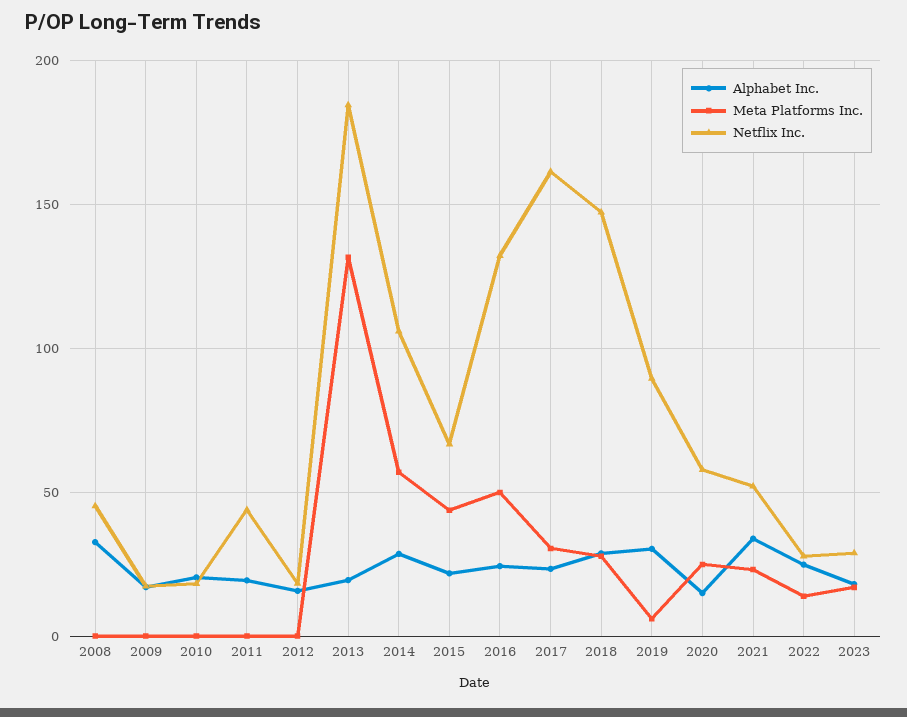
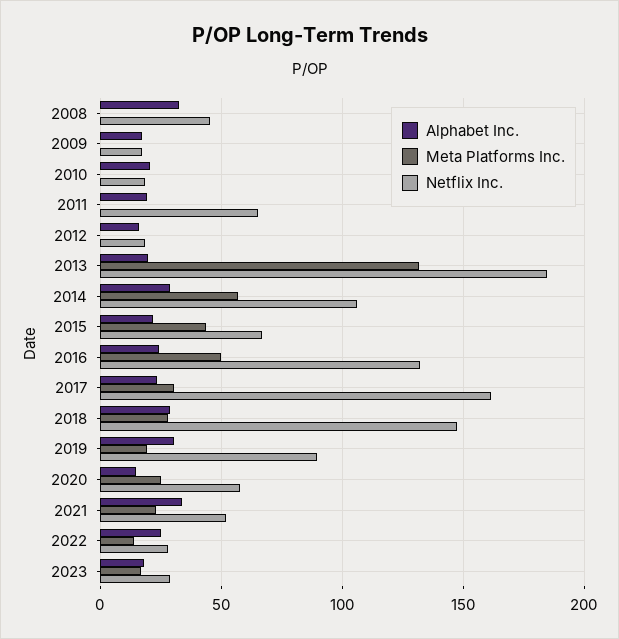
Netflix Inc., 2011: 45 -> 65
Meta Platforms Inc., 2019: 5 -> 20

